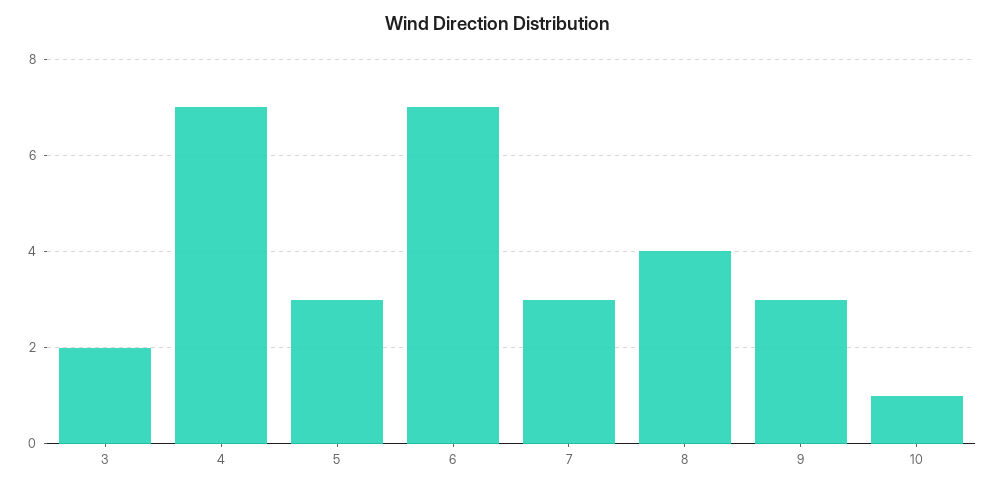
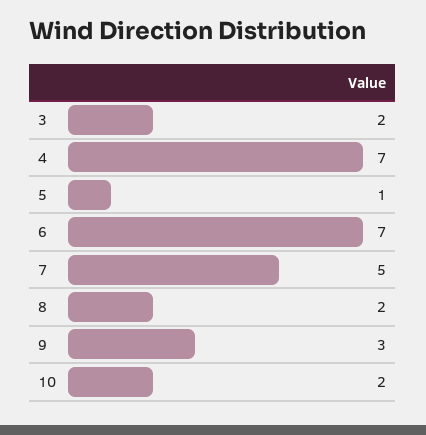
5: 3 -> 1
7: 3 -> 5
8: 4 -> 2
10: 1 -> 2

